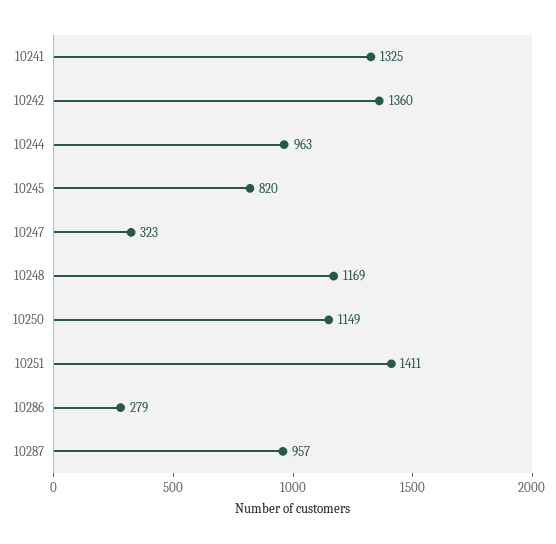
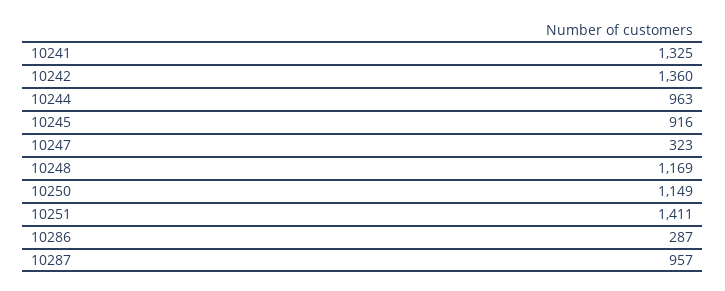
10245: 820 -> 916
10286: 279 -> 287

